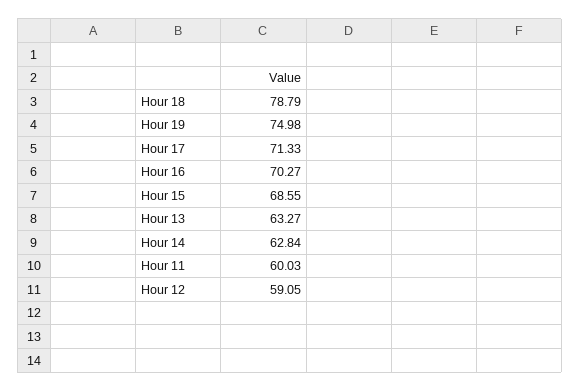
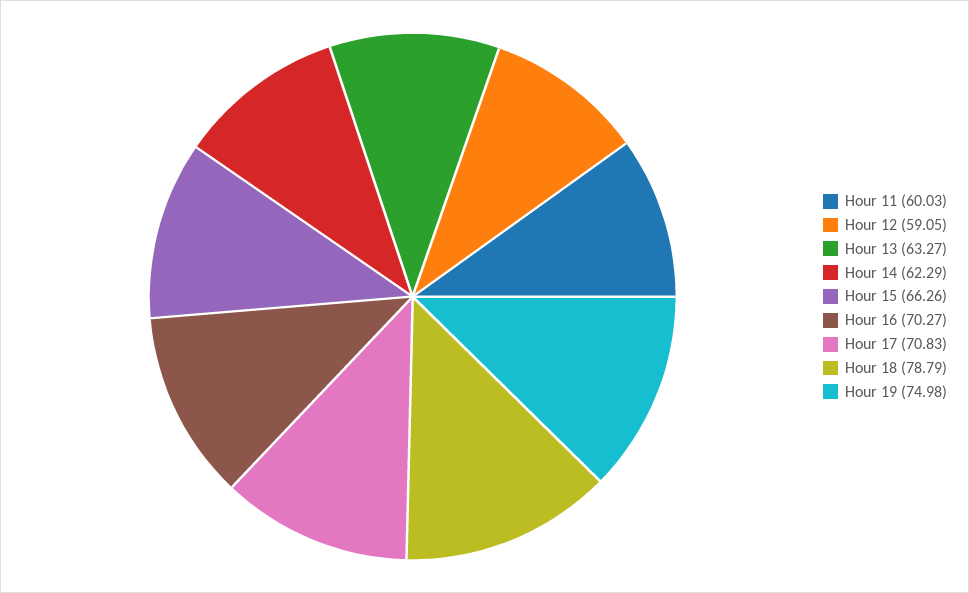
Hour 17: 71.33 -> 70.83
Hour 15: 68.55 -> 66.26
Hour 14: 62.84 -> 62.29

